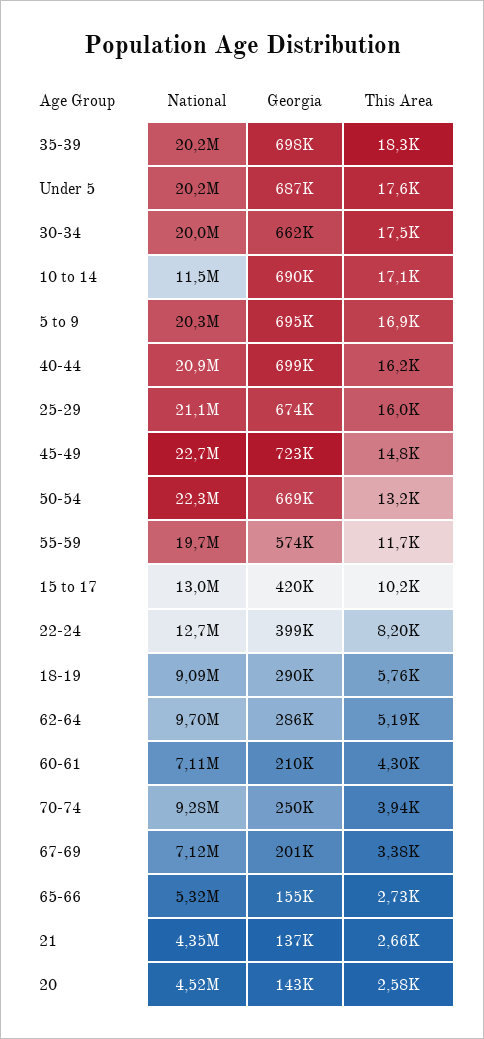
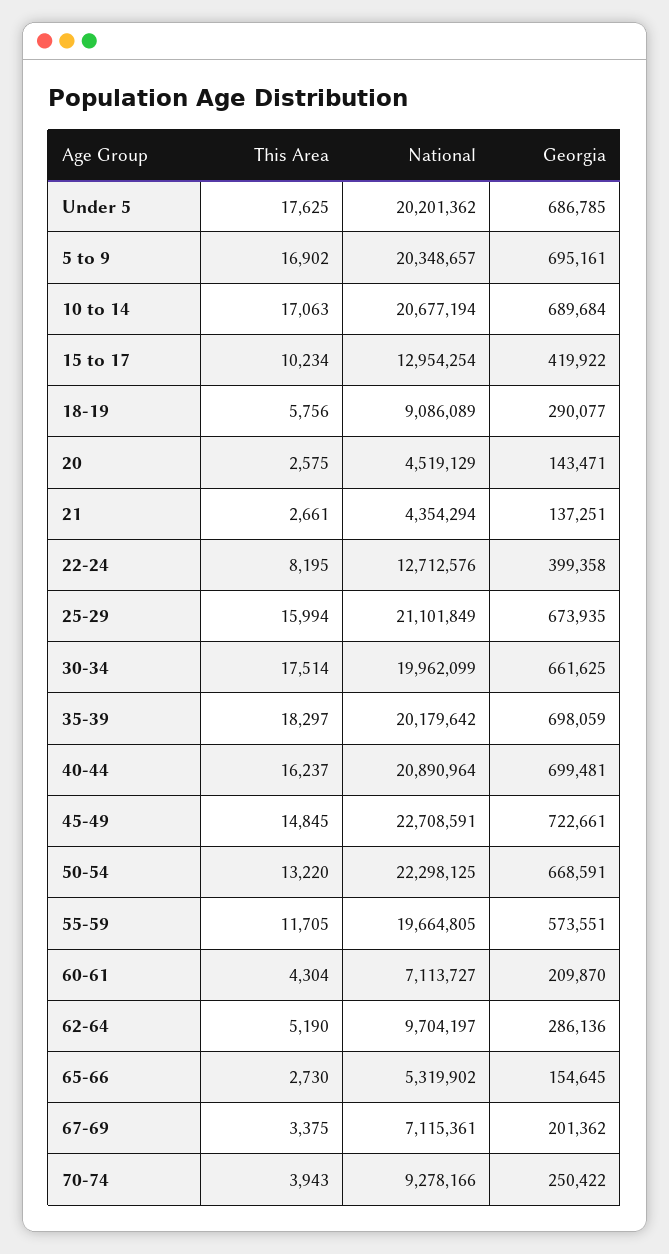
National, 10 to 14: 11500000 -> 20677194

